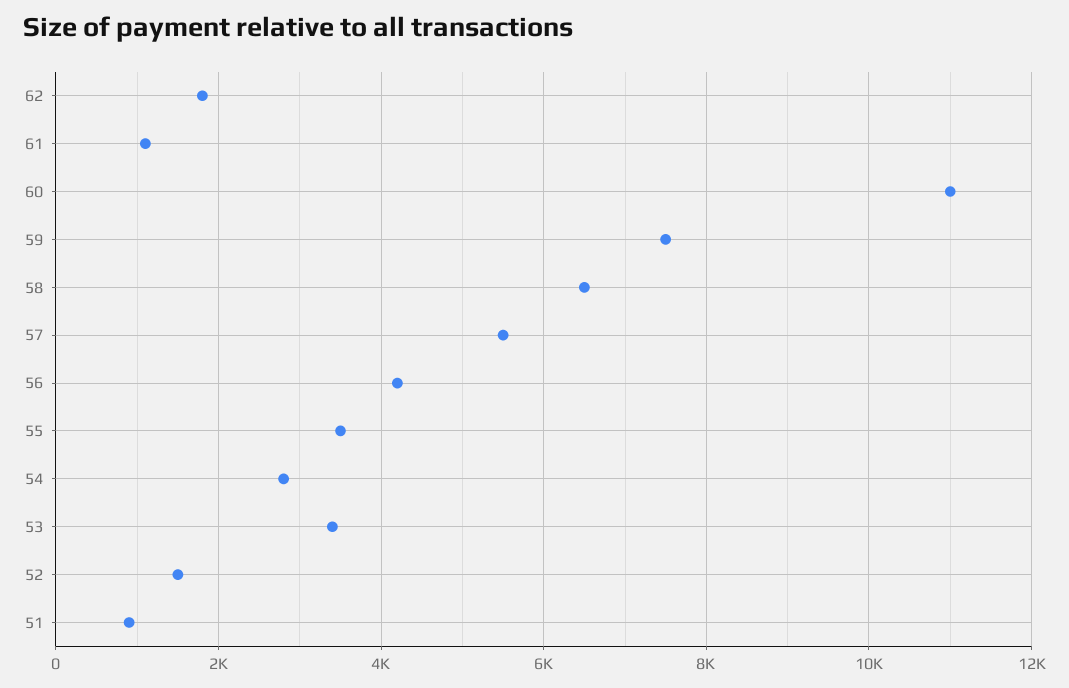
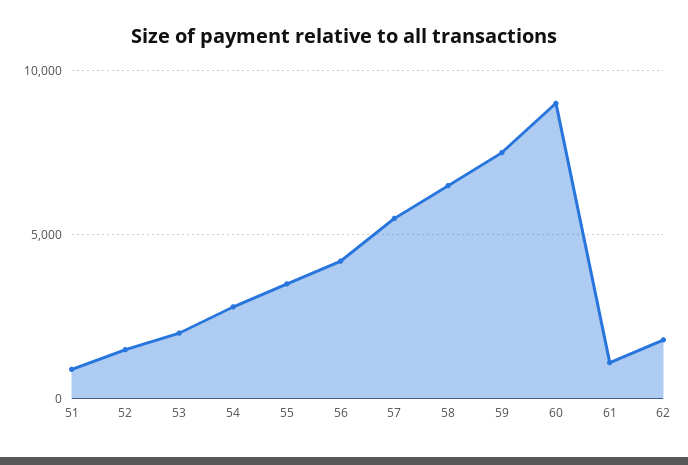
60: 11000 -> 9000
53: 3400 -> 2000

